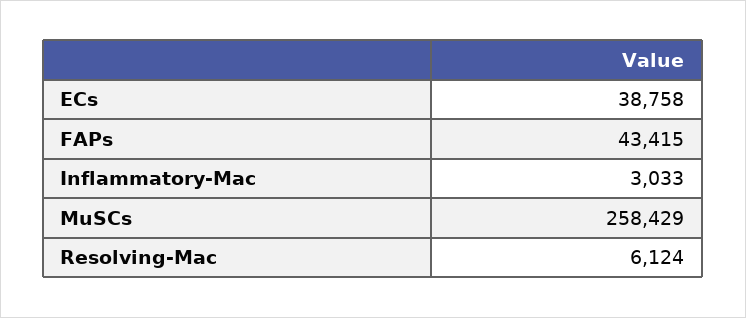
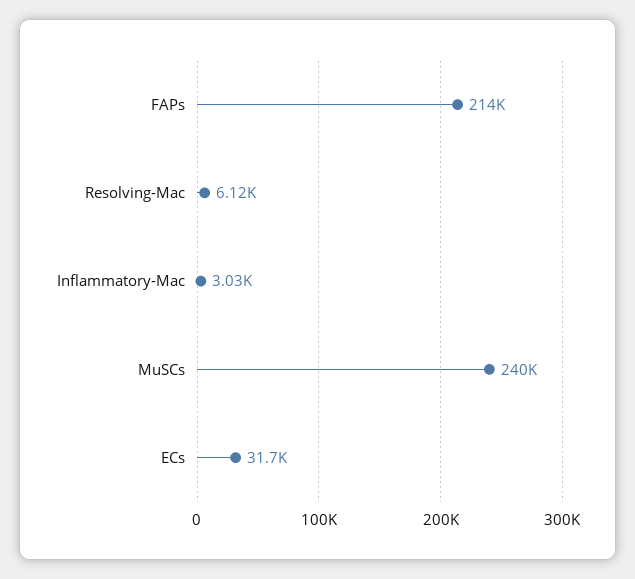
ECs: 38758 -> 31700
FAPs: 43415 -> 214000
MuSCs: 258429 -> 240000

